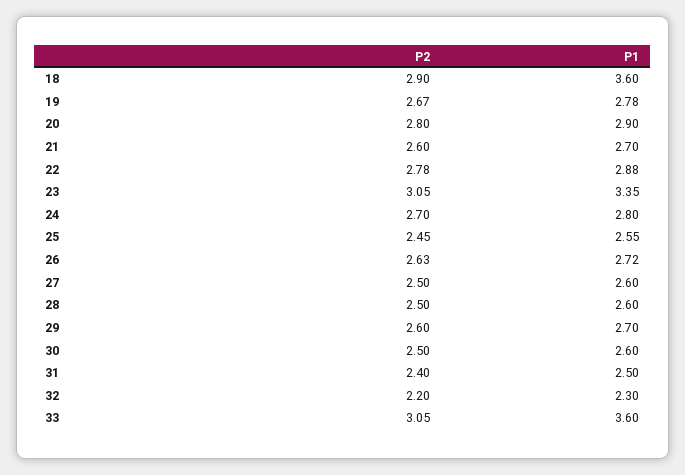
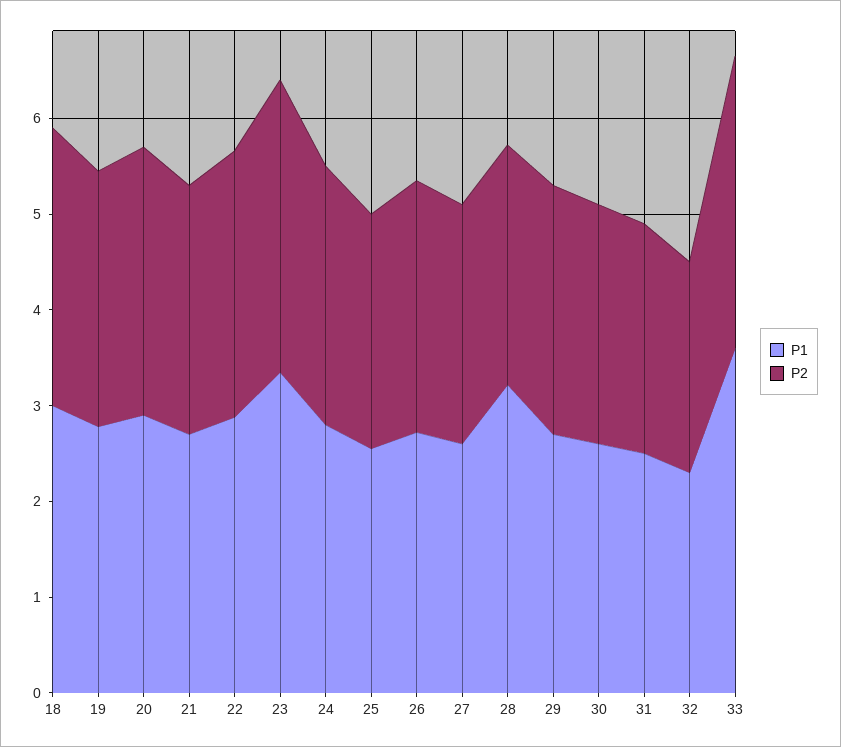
P1, 18: 3.6 -> 3
P1, 28: 2.6 -> 3.2

